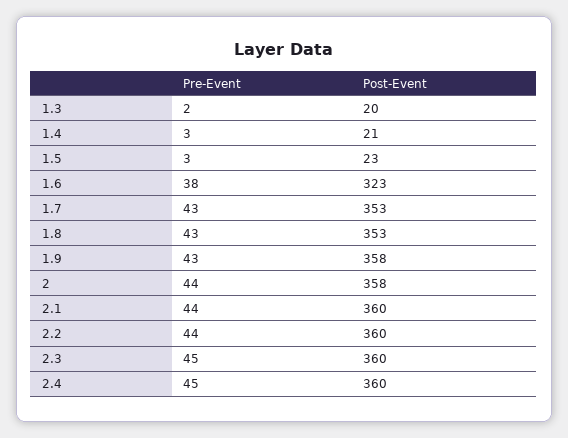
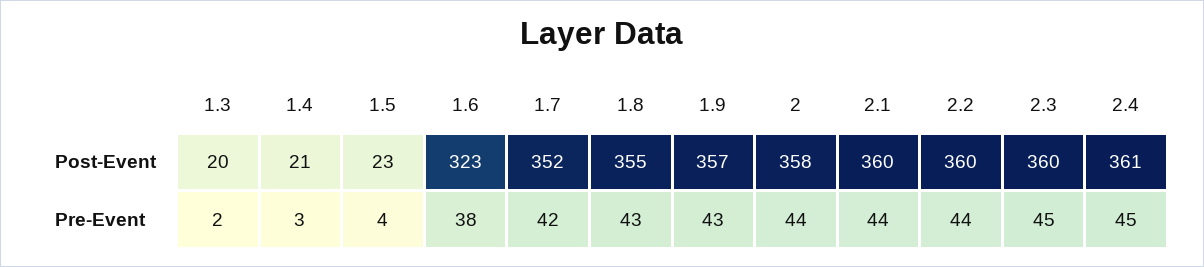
Pre-Event, 1.5: 3 -> 4
Pre-Event, 1.7: 43 -> 42
Post-Event, 1.7: 353 -> 352
Post-Event, 1.8: 353 -> 355
Post-Event, 1.9: 358 -> 357
Post-Event, 2.4: 360 -> 361

